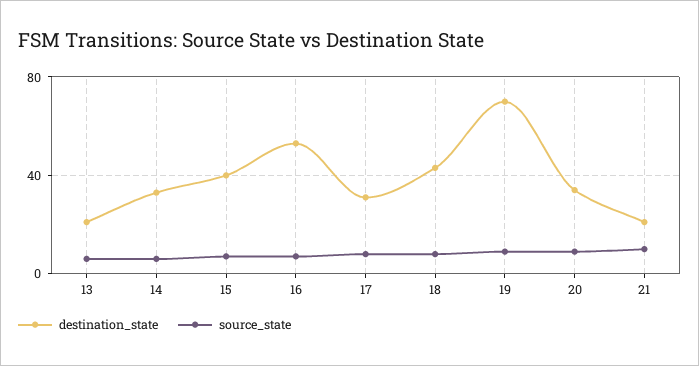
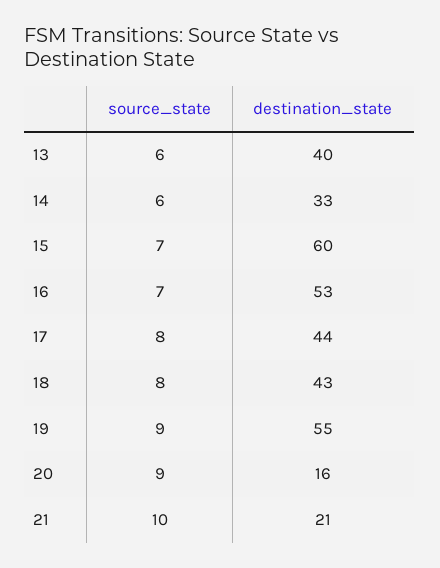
destination_state, 13: 20 -> 40
destination_state, 15: 40 -> 60
destination_state, 17: 30 -> 44
destination_state, 19: 70 -> 55
destination_state, 20: 35 -> 16

